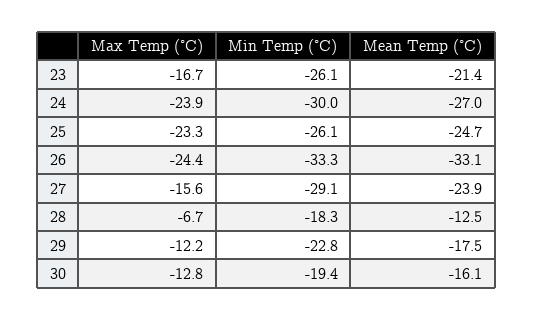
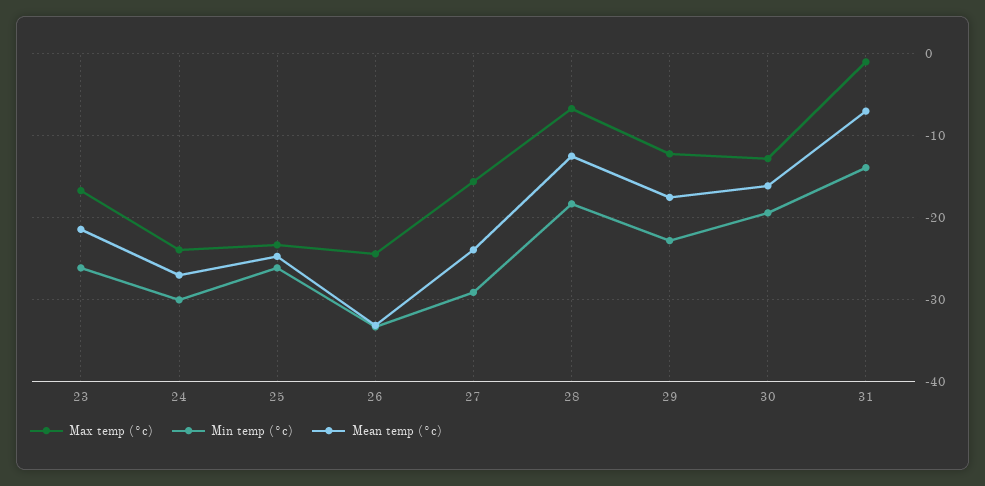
Max Temp (°C), 31: none -> -1
Min Temp (°C), 31: none -> -14
Mean Temp (°C), 31: none -> -7

